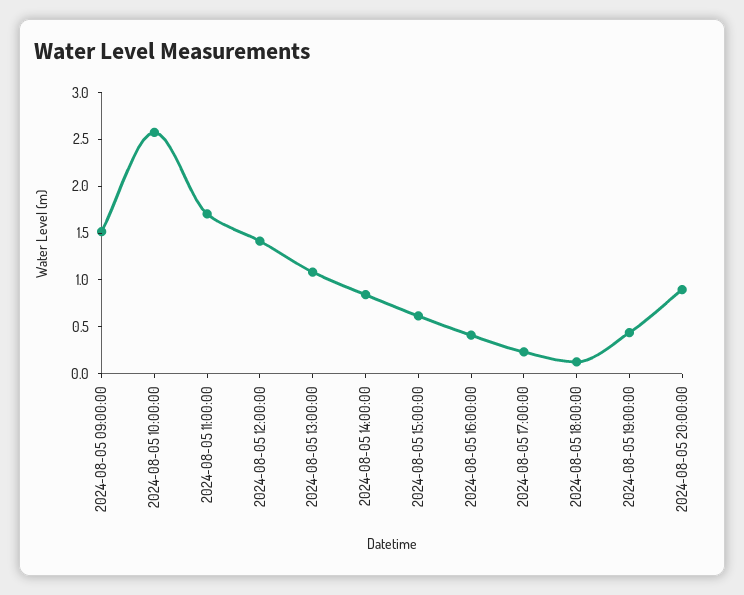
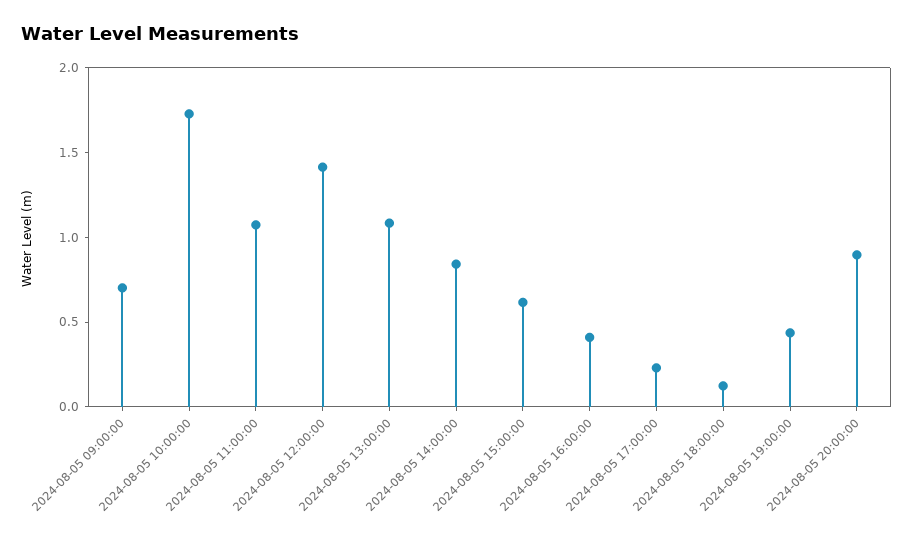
2024-08-05 09:00:00: 1.5 -> 0.7
2024-08-05 10:00:00: 2.6 -> 1.7
2024-08-05 11:00:00: 1.7 -> 1.1

